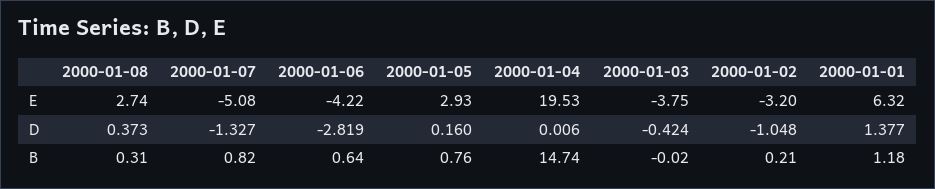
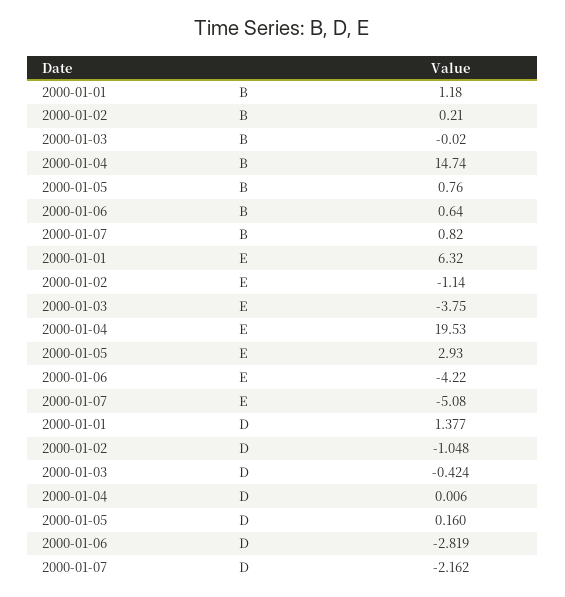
2000-01-08, E: 2.74 -> none
2000-01-02, E: -3.2 -> -1.14
2000-01-08, D: 0.373 -> none
2000-01-07, D: -1.327 -> -2.162
2000-01-08, B: 0.31 -> none

